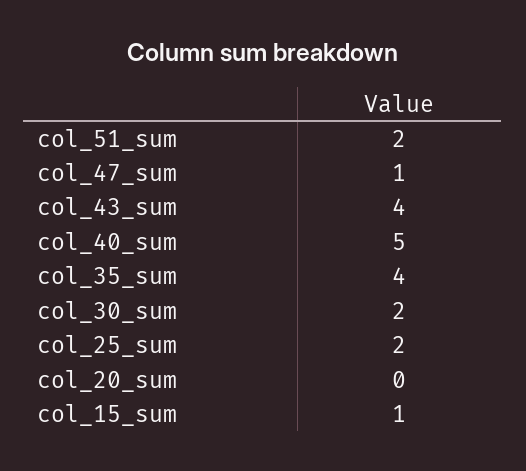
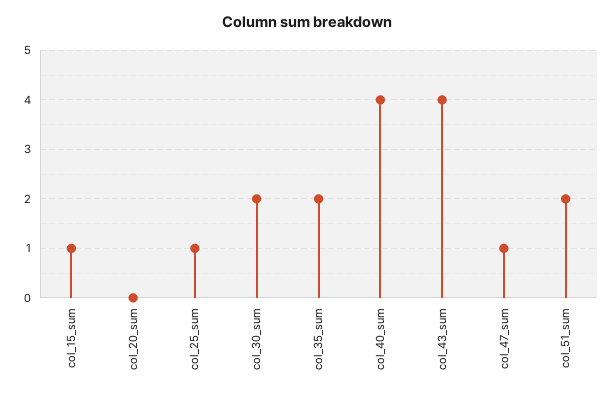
col_40_sum: 5 -> 4
col_35_sum: 4 -> 2
col_25_sum: 2 -> 1

